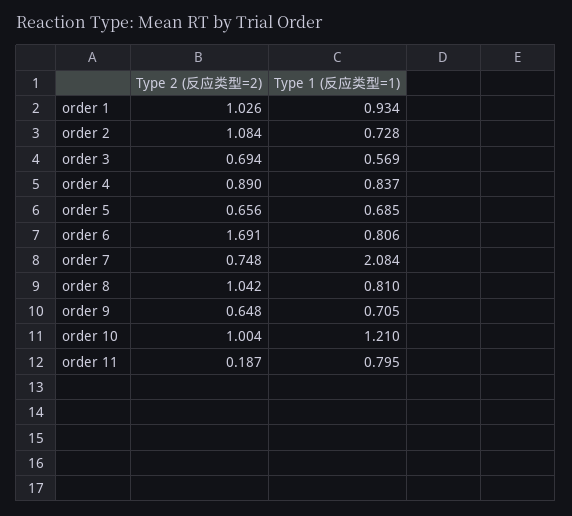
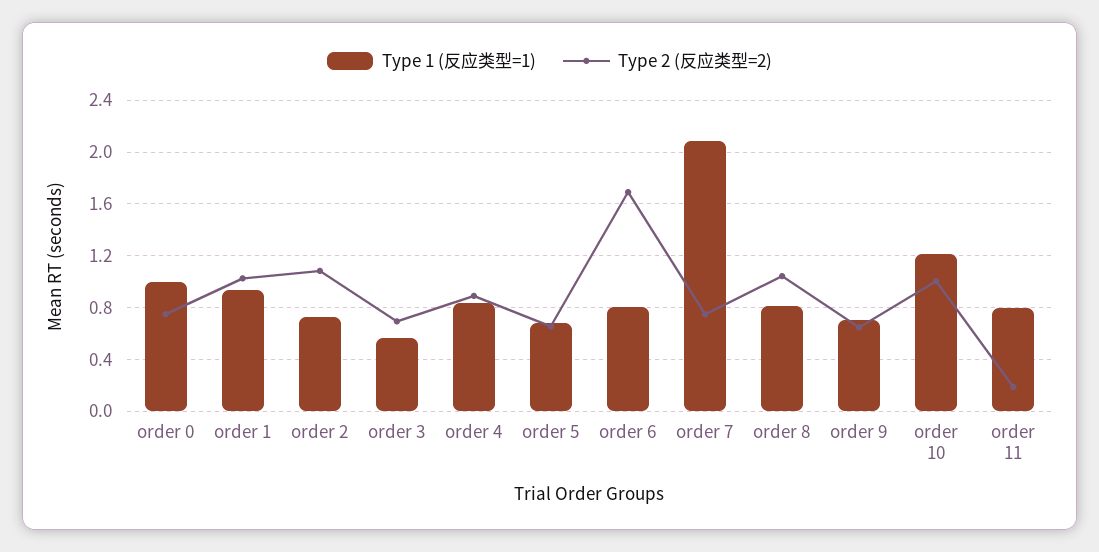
Type 1 (反应类型=1), order 0: none -> 1
Type 2 (反应类型=2), order 0: none -> 0.75

